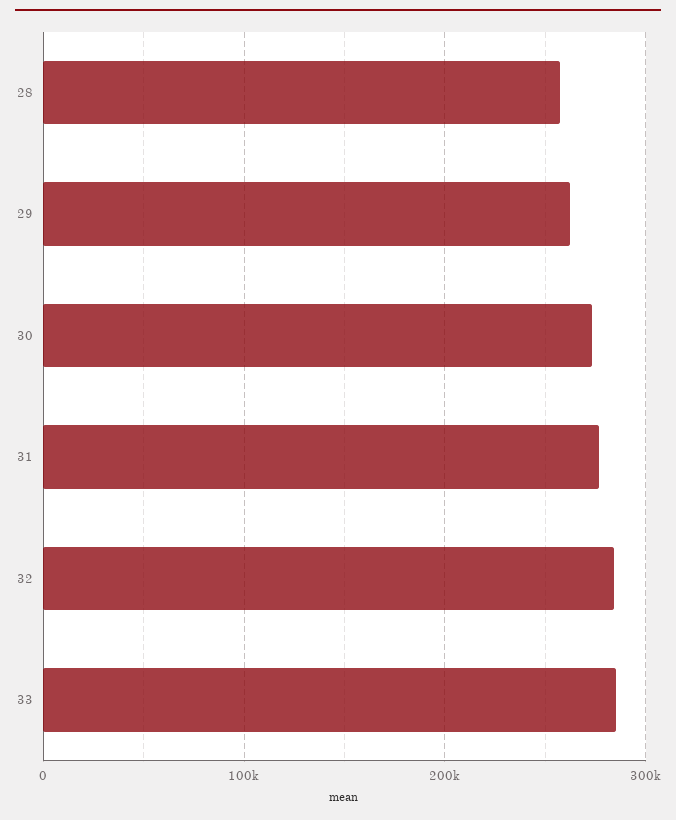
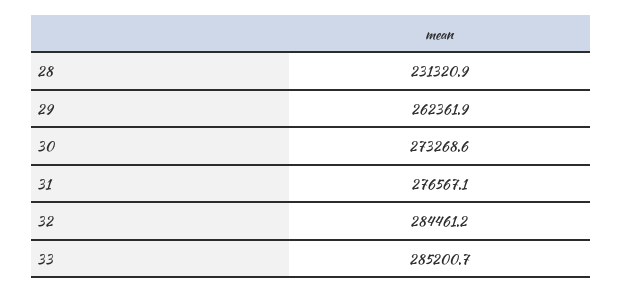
28: 260000 -> 231320.9

